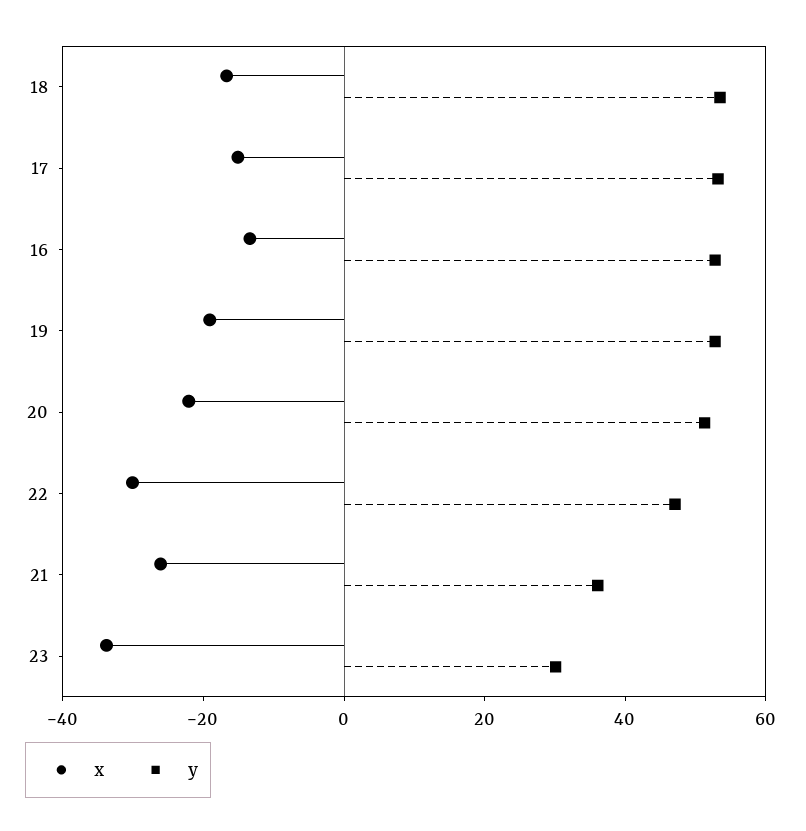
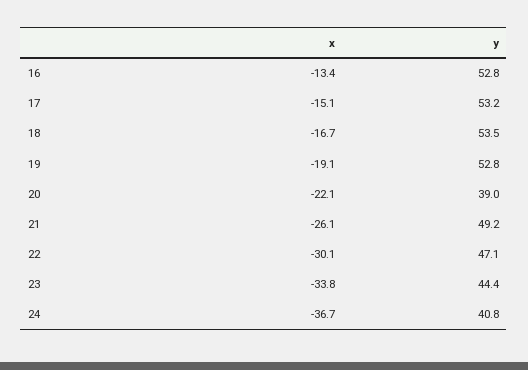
y, 20: 50 -> 39
y, 21: 35 -> 49.2
y, 23: 30 -> 44.4
x, 24: none -> -36.7
y, 24: none -> 40.8

